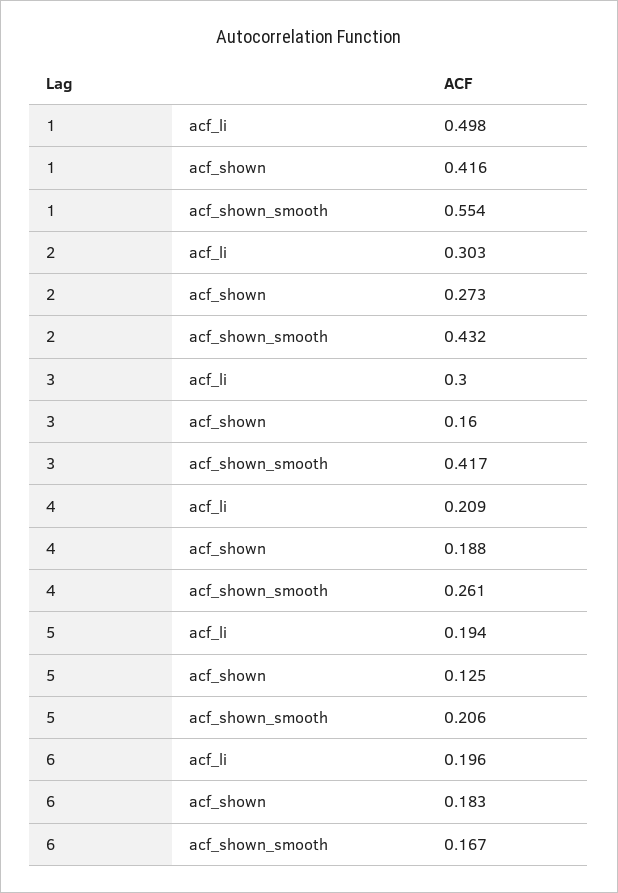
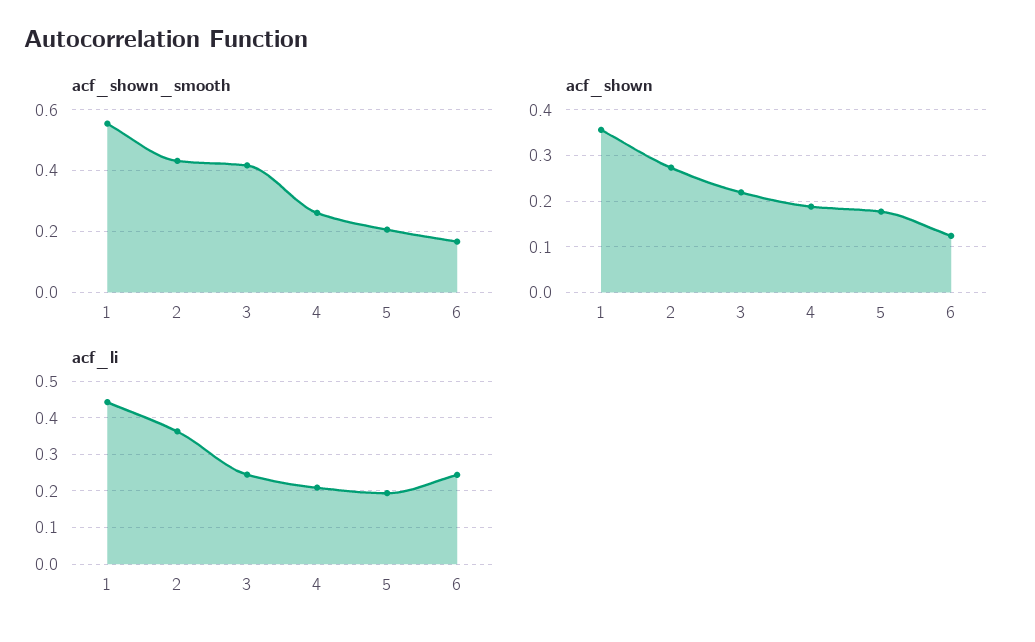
acf_li, 1: 0.498 -> 0.44
acf_shown, 1: 0.416 -> 0.36
acf_li, 2: 0.303 -> 0.36
acf_li, 3: 0.3 -> 0.24
acf_shown, 3: 0.16 -> 0.22
acf_shown, 5: 0.125 -> 0.18
acf_li, 6: 0.196 -> 0.24
acf_shown, 6: 0.183 -> 0.12

